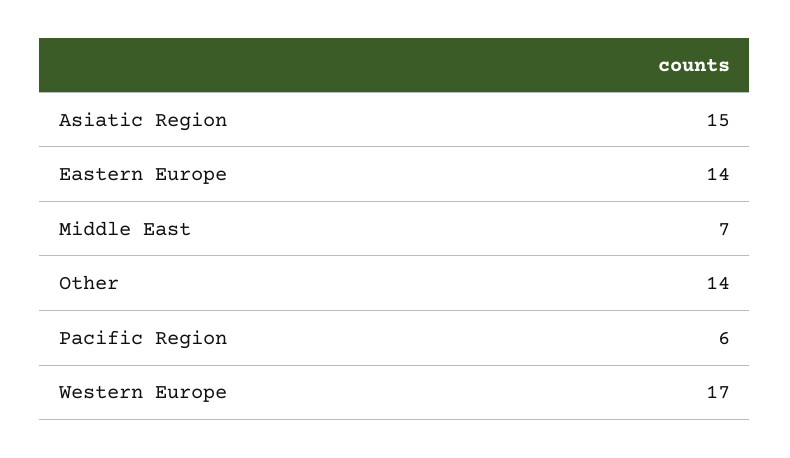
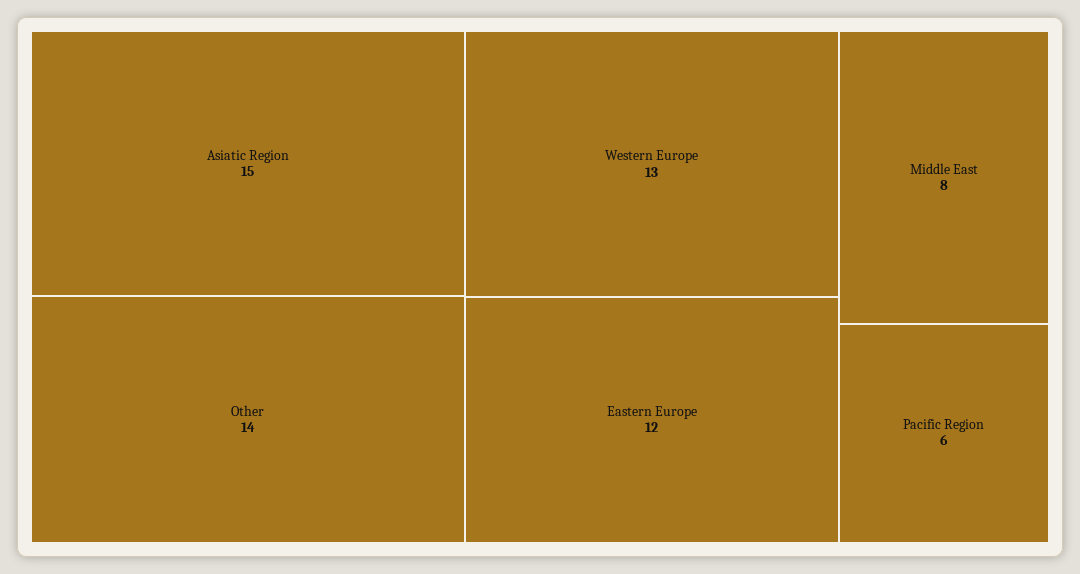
Eastern Europe: 14 -> 12
Middle East: 7 -> 8
Western Europe: 17 -> 13

